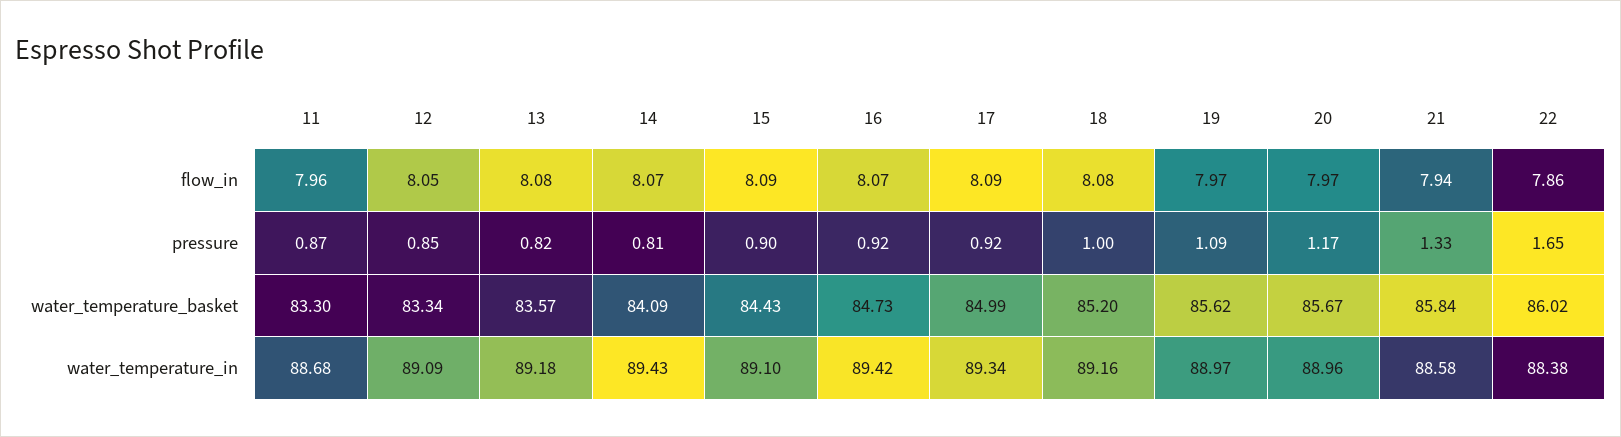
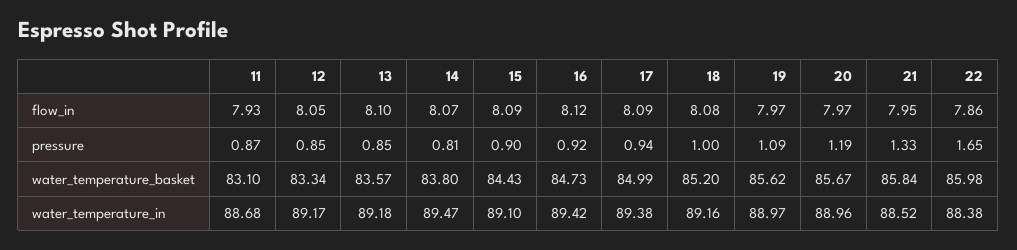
11, flow_in: 7.96 -> 7.93
13, flow_in: 8.08 -> 8.1
16, flow_in: 8.07 -> 8.12
21, flow_in: 7.94 -> 7.95
13, pressure: 0.82 -> 0.85
17, pressure: 0.92 -> 0.94
20, pressure: 1.17 -> 1.19
11, water_temperature_basket: 83.3 -> 83.1
14, water_temperature_basket: 84.09 -> 83.8
22, water_temperature_basket: 86.02 -> 85.98
12, water_temperature_in: 89.09 -> 89.17
14, water_temperature_in: 89.43 -> 89.47
17, water_temperature_in: 89.34 -> 89.38
21, water_temperature_in: 88.58 -> 88.52

